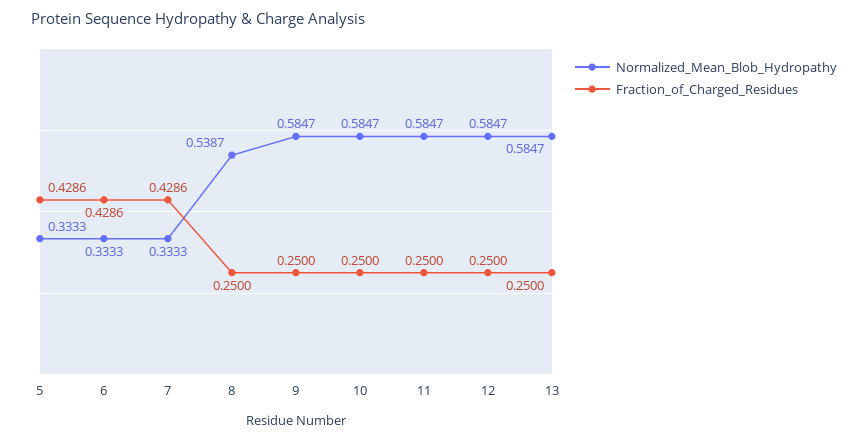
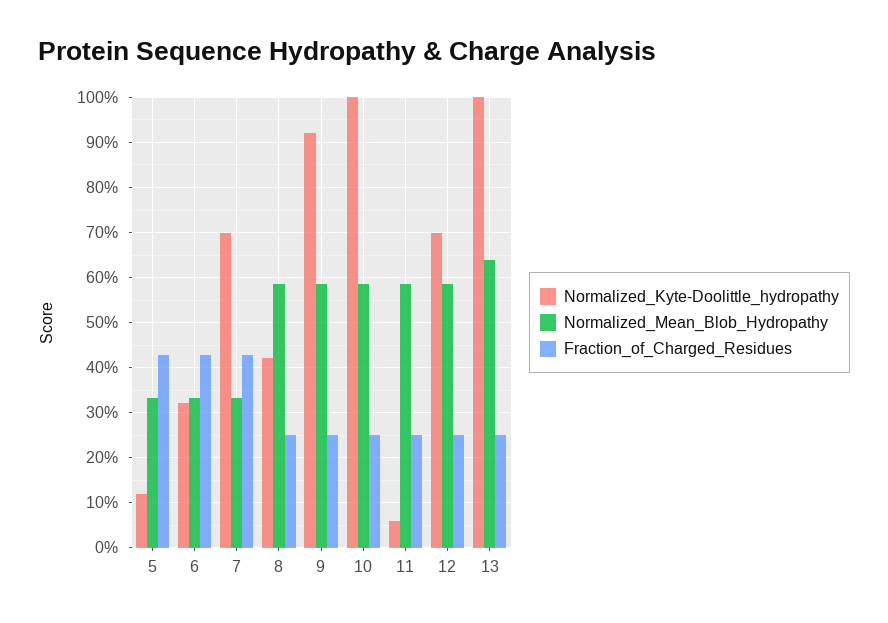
Normalized_Mean_Blob_Hydropathy, 8: 0.5387 -> 0.58
Normalized_Mean_Blob_Hydropathy, 13: 0.5847 -> 0.64
Normalized_Kyte-Doolittle_hydropathy, 5: none -> 0.12
Normalized_Kyte-Doolittle_hydropathy, 6: none -> 0.32
Normalized_Kyte-Doolittle_hydropathy, 7: none -> 0.7
Normalized_Kyte-Doolittle_hydropathy, 8: none -> 0.42
Normalized_Kyte-Doolittle_hydropathy, 9: none -> 0.92
Normalized_Kyte-Doolittle_hydropathy, 10: none -> 1
Normalized_Kyte-Doolittle_hydropathy, 11: none -> 0.06
Normalized_Kyte-Doolittle_hydropathy, 12: none -> 0.7
Normalized_Kyte-Doolittle_hydropathy, 13: none -> 1

